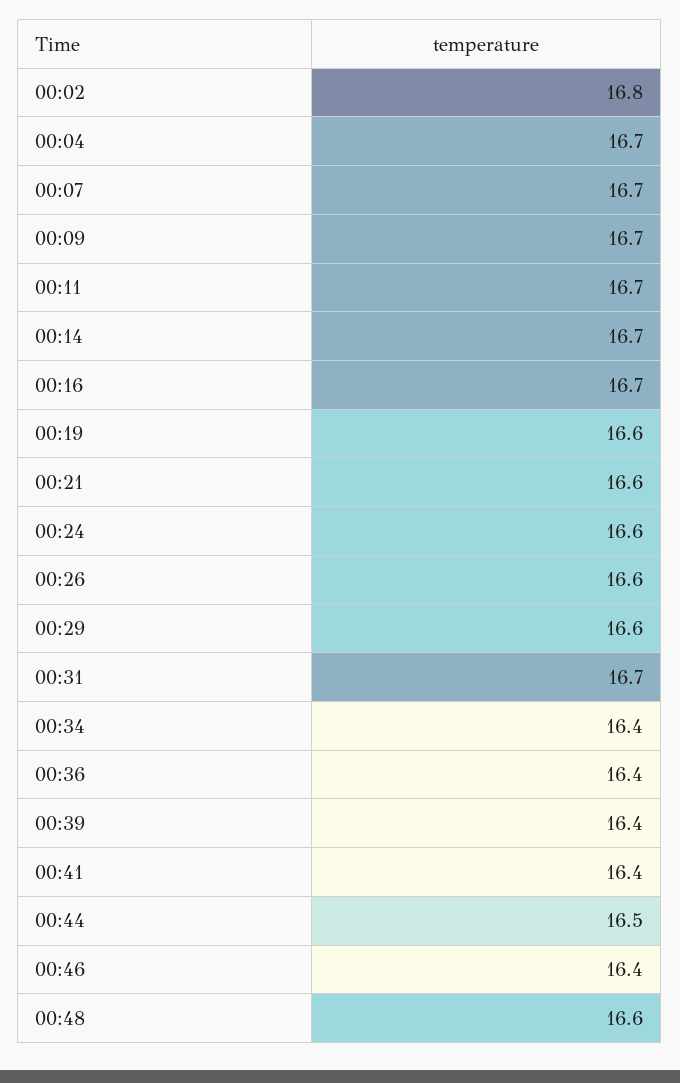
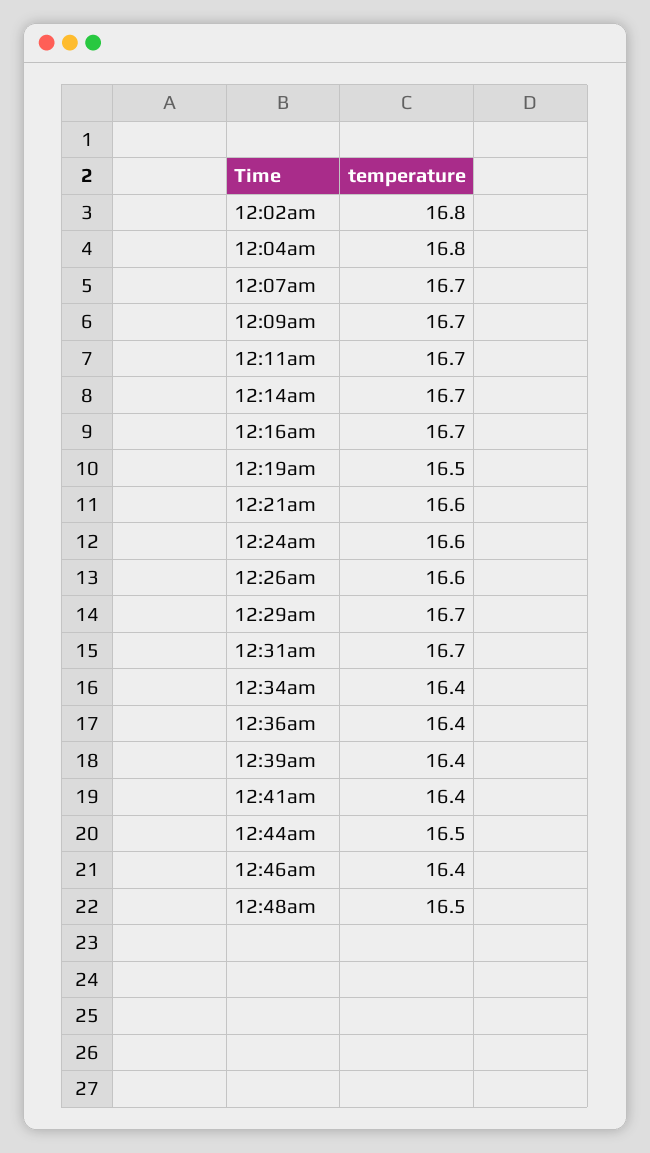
00:04: 16.7 -> 16.8
00:19: 16.6 -> 16.5
00:29: 16.6 -> 16.7
00:48: 16.6 -> 16.5

